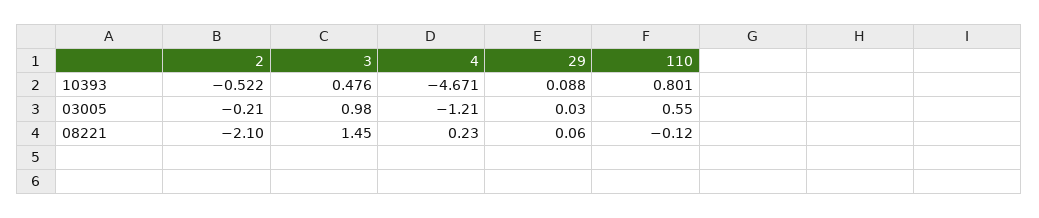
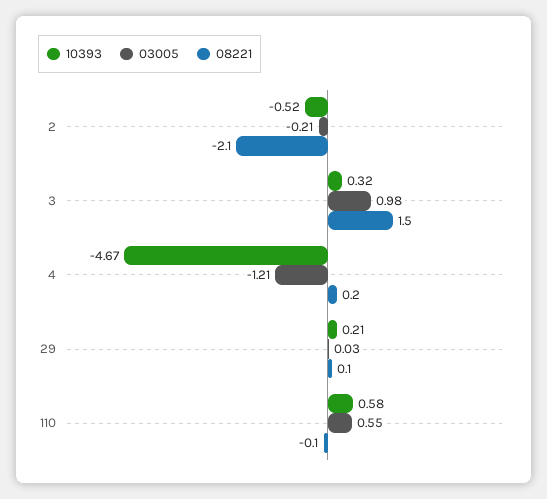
10393, 3: 0.476 -> 0.32
10393, 29: 0.088 -> 0.21
10393, 110: 0.801 -> 0.58

